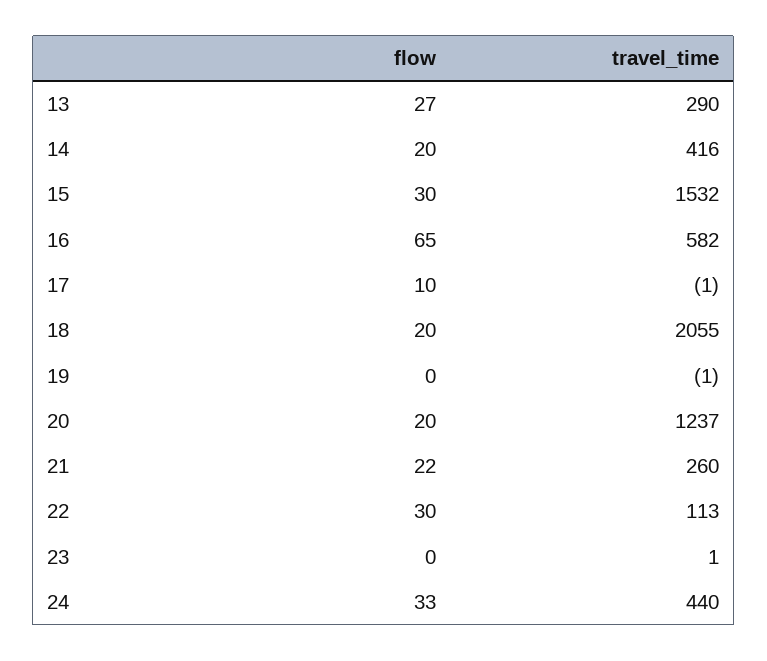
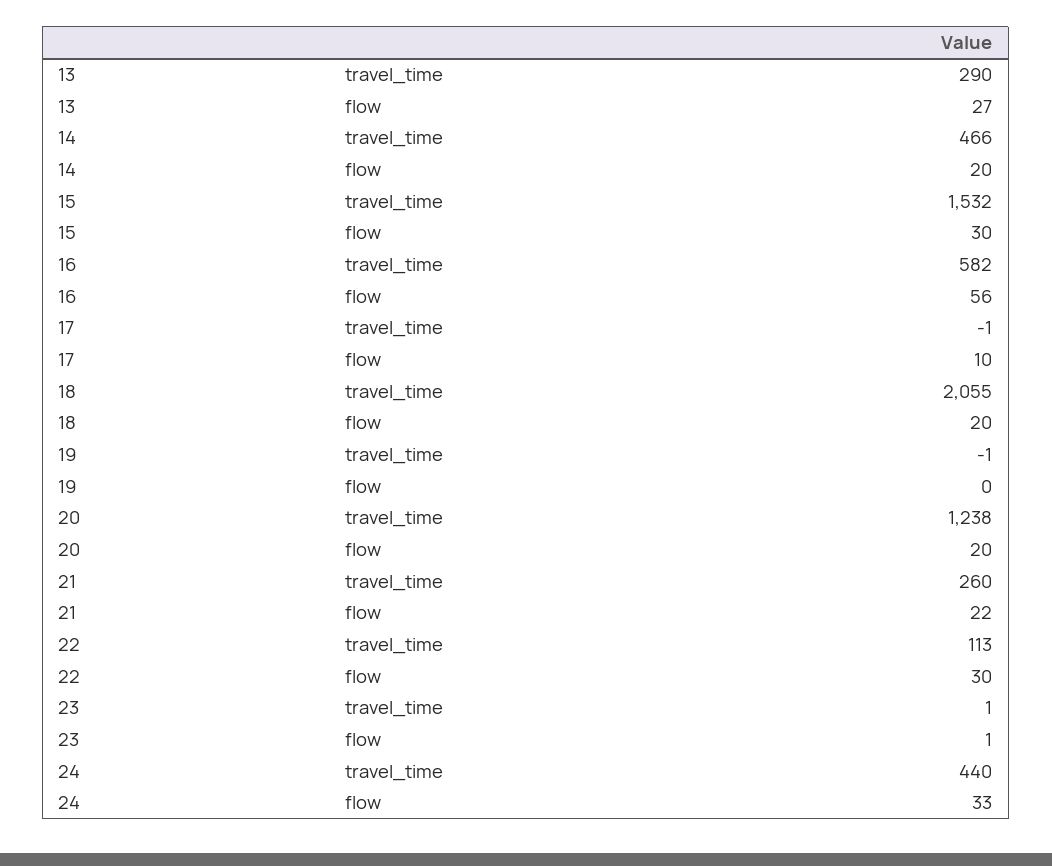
travel_time, 14: 416 -> 466
flow, 16: 65 -> 56
travel_time, 20: 1237 -> 1238
flow, 23: 0 -> 1

